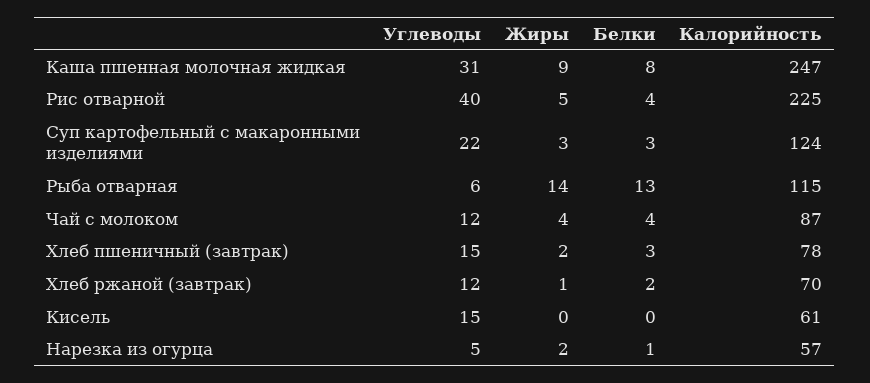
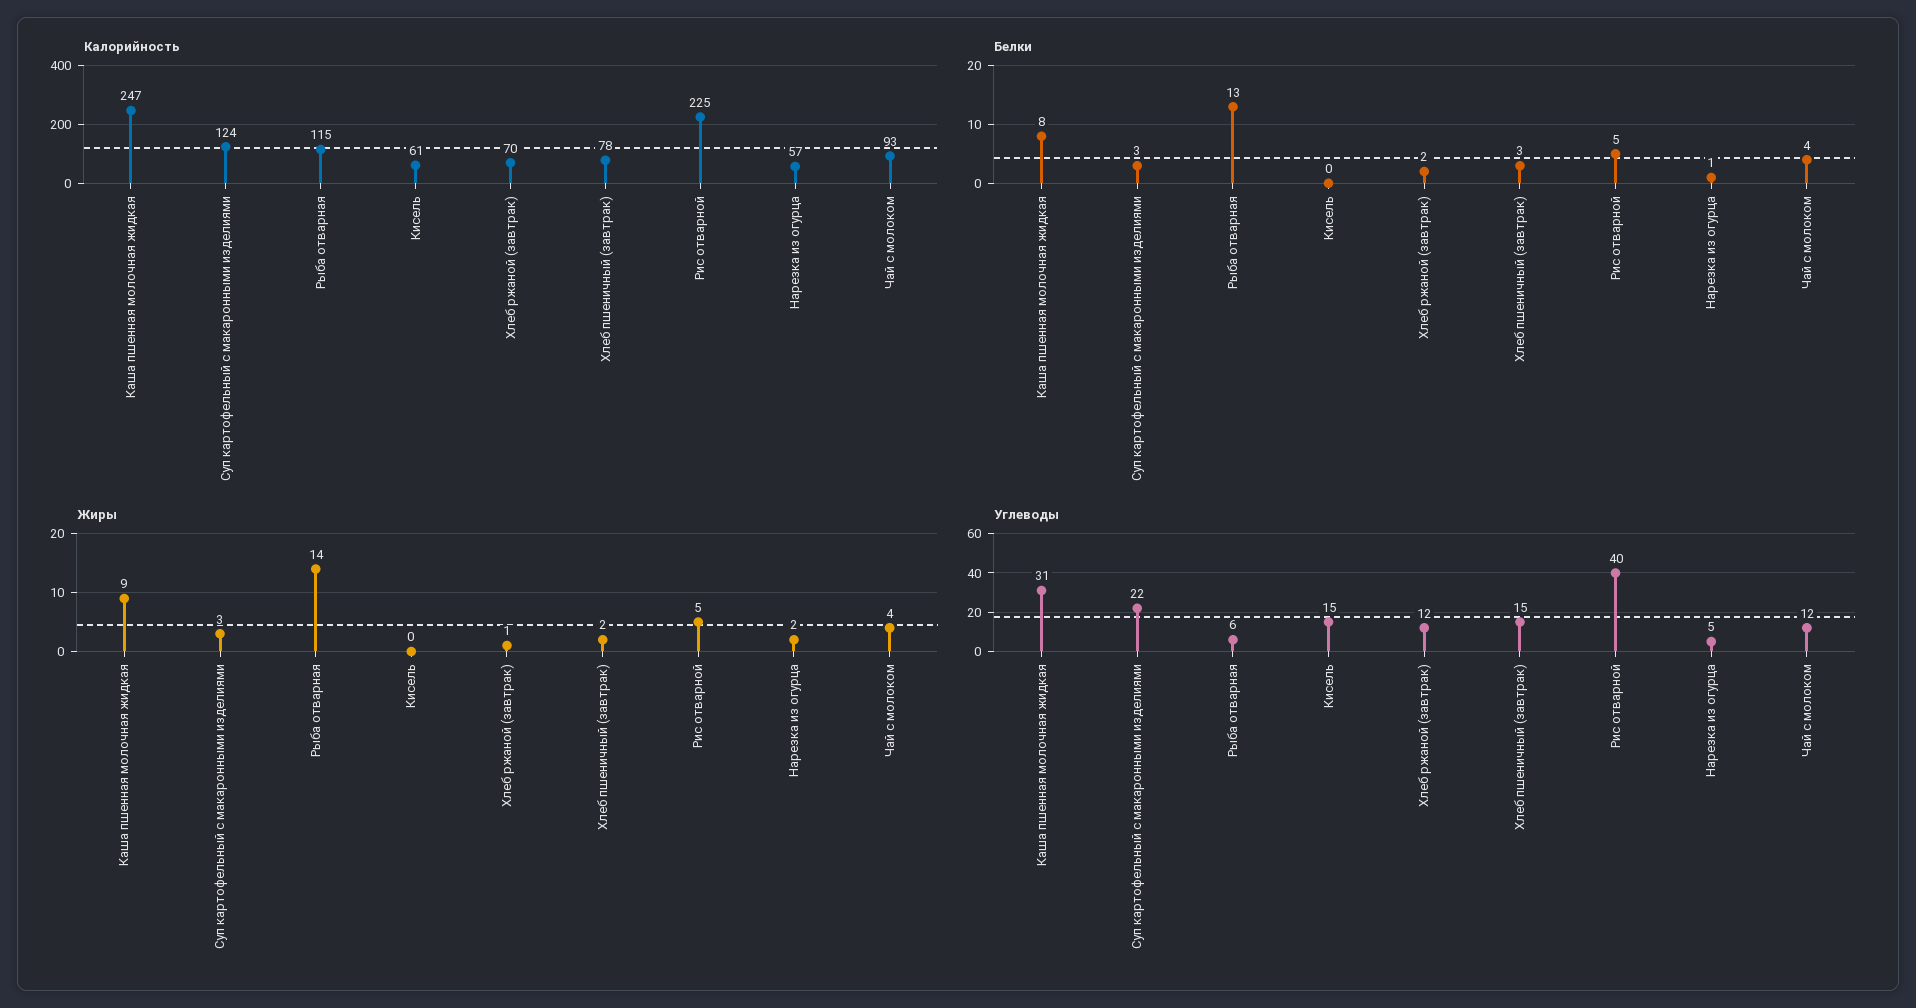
Белки, Рис отварной: 4 -> 5
Калорийность, Чай с молоком: 87 -> 93

